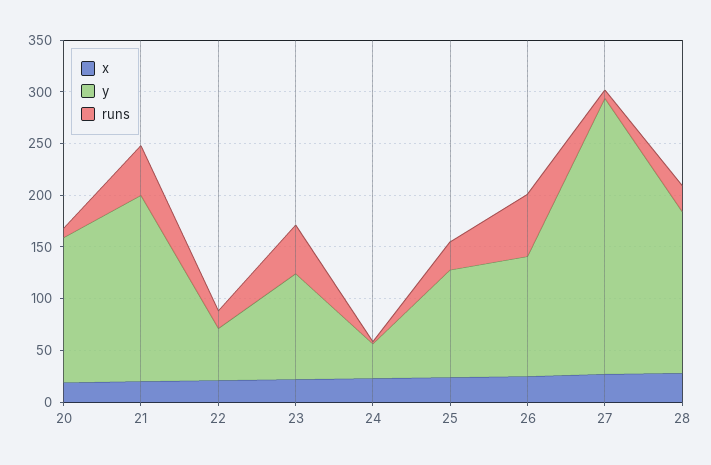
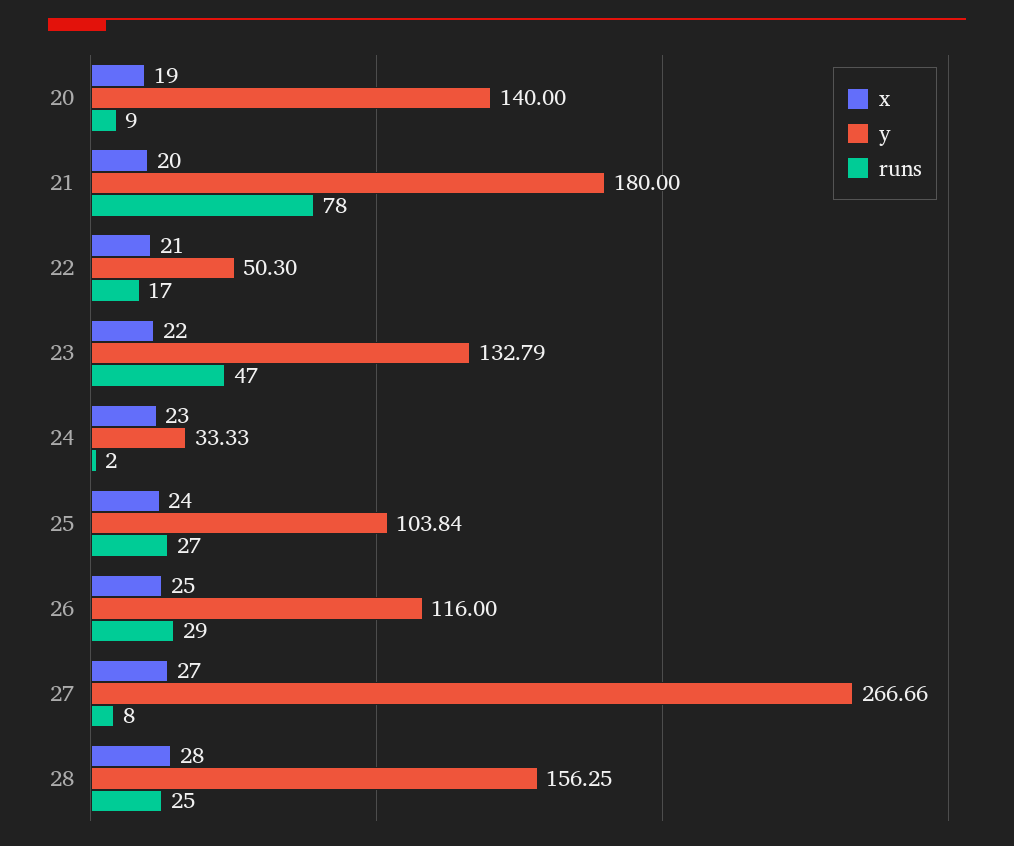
runs, 21: 50 -> 78
y, 23: 100 -> 132.79
runs, 26: 60 -> 29

